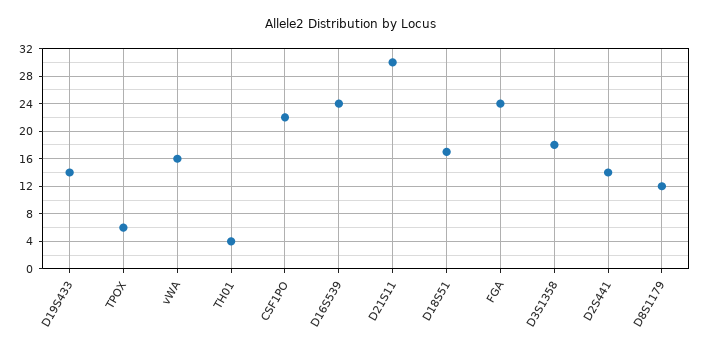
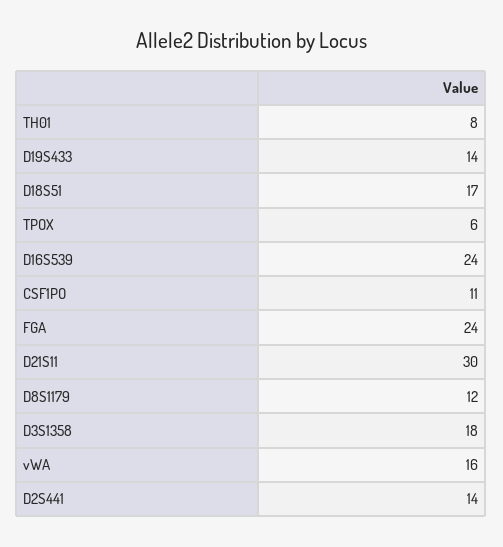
TH01: 4 -> 8
CSF1PO: 22 -> 11

